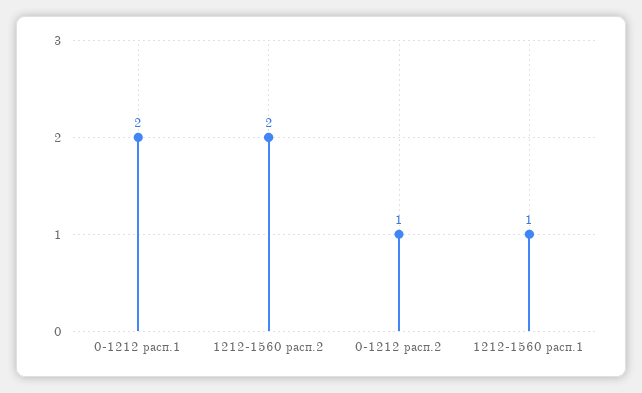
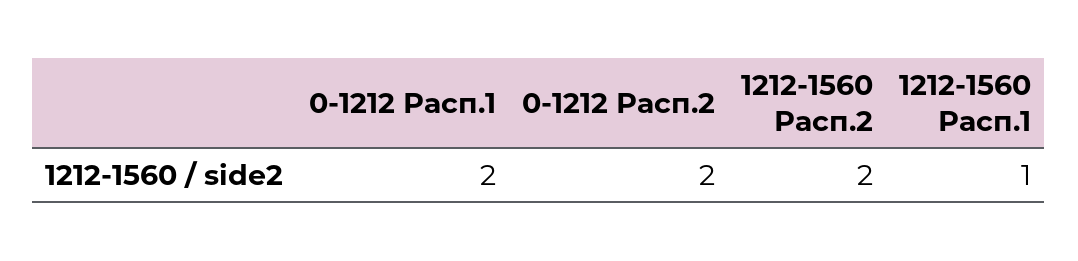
0-1212 расп.2: 1 -> 2

